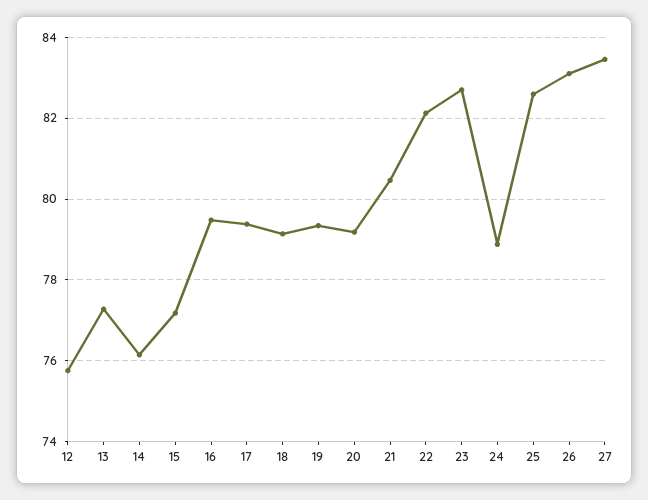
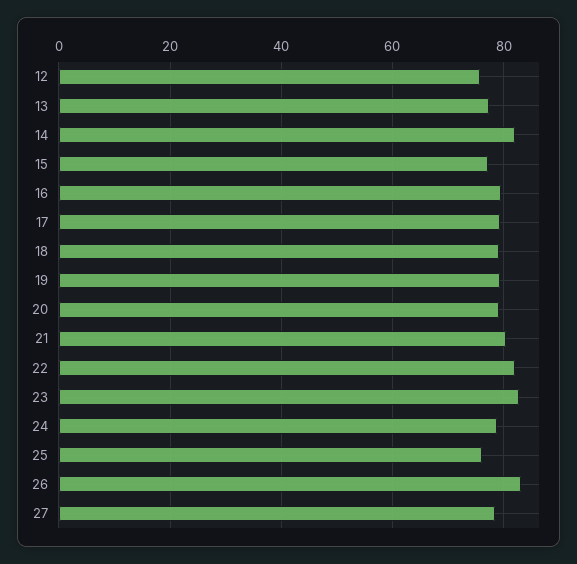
14: 76.2 -> 82
25: 82.6 -> 76
27: 83.4 -> 78

